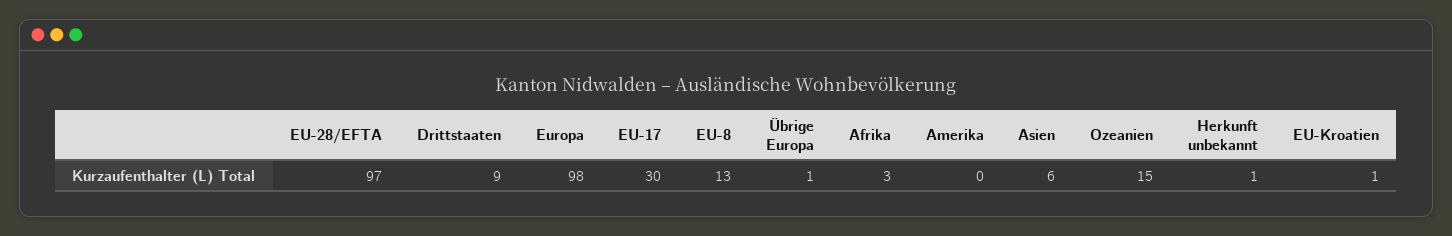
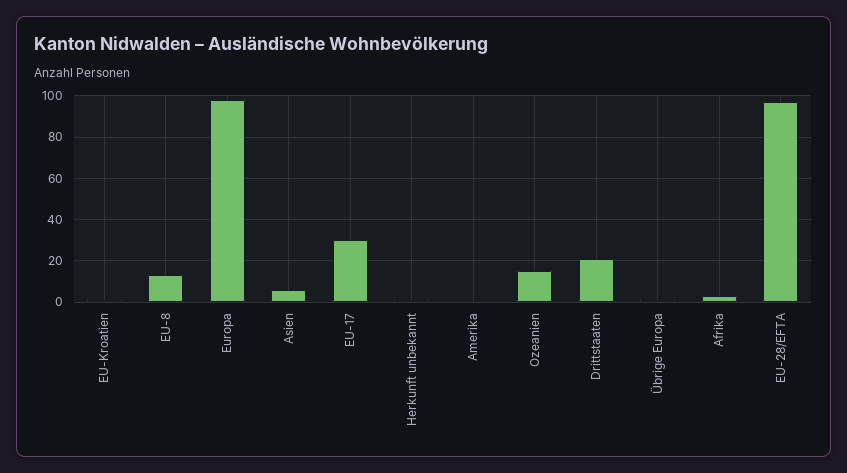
Drittstaaten: 9 -> 20

